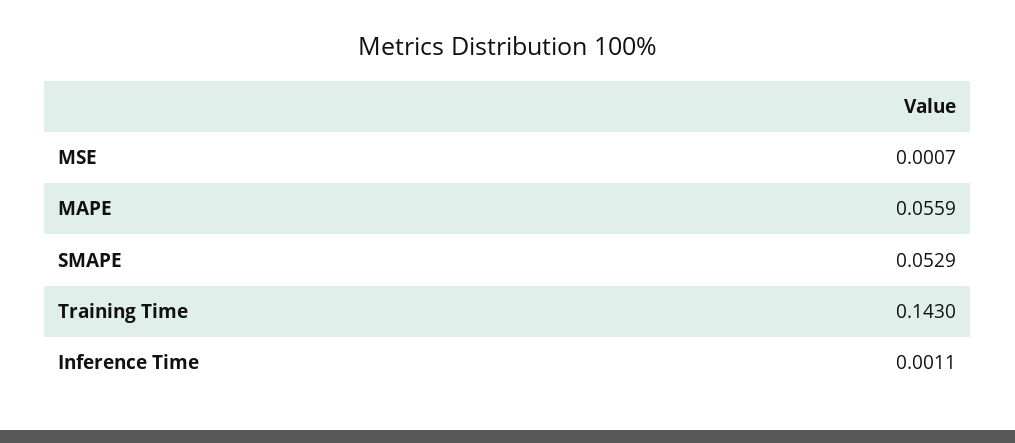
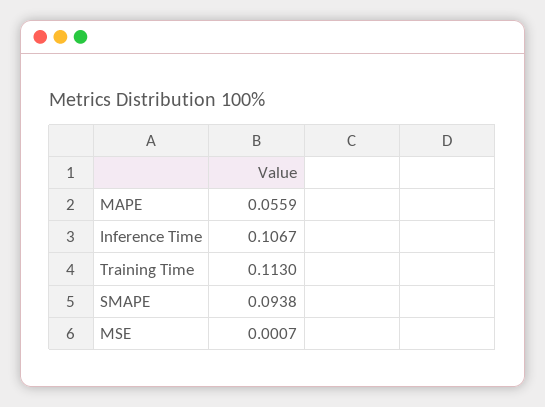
SMAPE: 0.0529 -> 0.0938
Training Time: 0.143 -> 0.113
Inference Time: 0.0011 -> 0.1067

